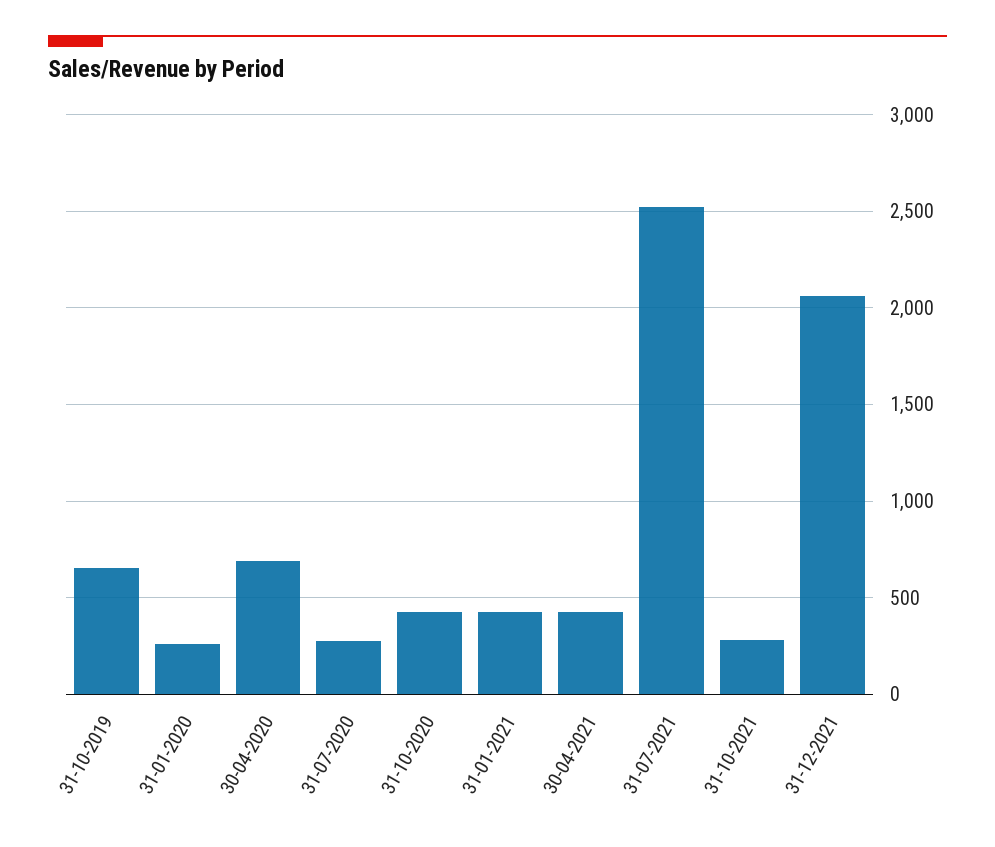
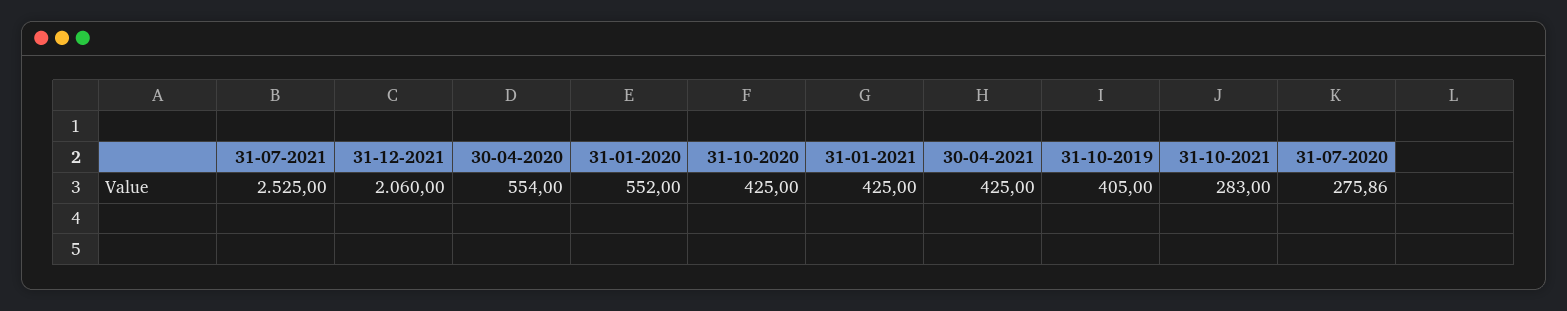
31-10-2019: 650 -> 405
31-01-2020: 250 -> 552
30-04-2020: 700 -> 554

